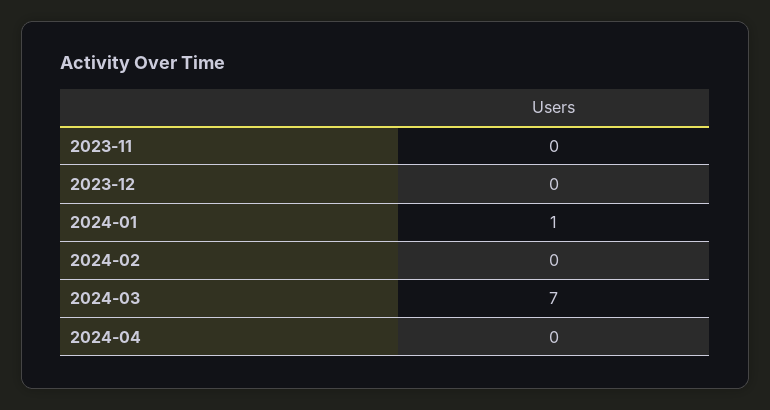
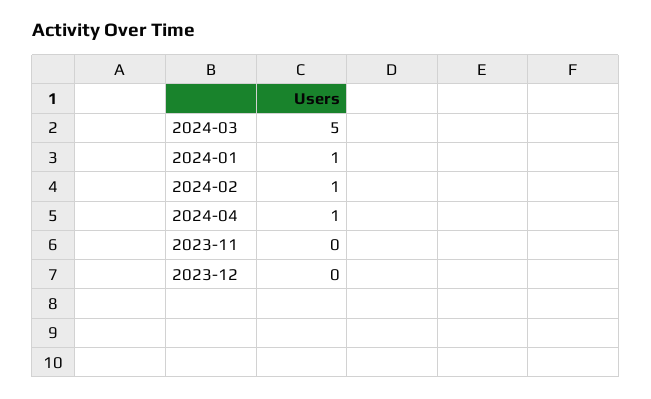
2024-02: 0 -> 1
2024-03: 7 -> 5
2024-04: 0 -> 1

